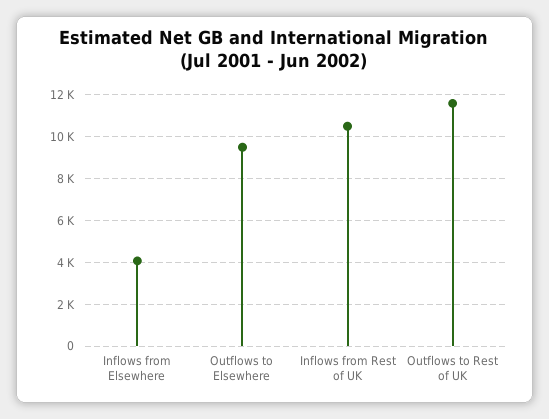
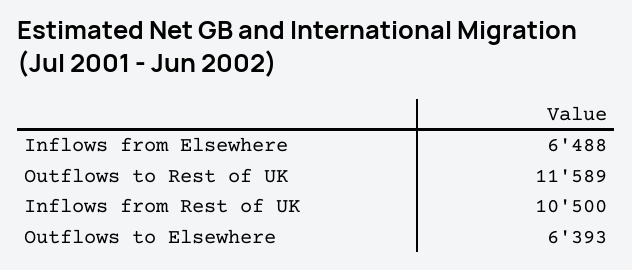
Inflows from Elsewhere: 4000 -> 6488
Outflows to Elsewhere: 9500 -> 6393

